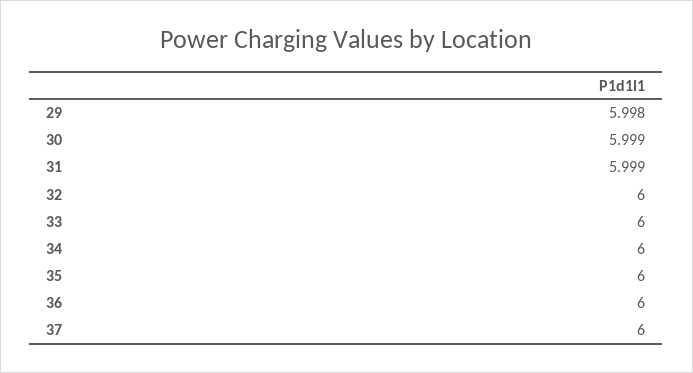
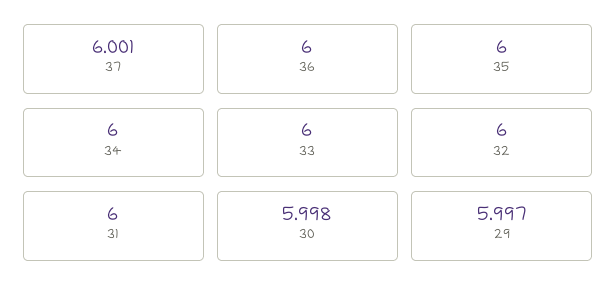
29: 5.998 -> 5.997
30: 5.999 -> 5.998
31: 5.999 -> 6
37: 6 -> 6.001

